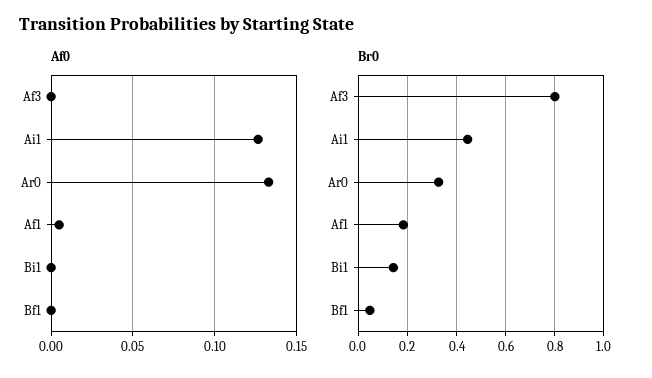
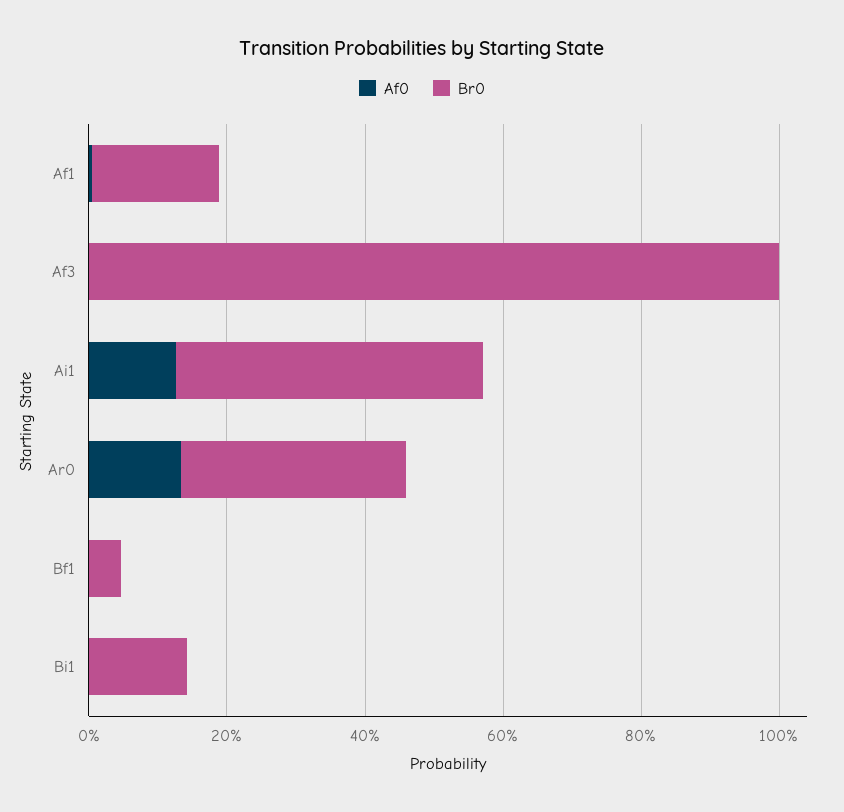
Br0, Af3: 0.8 -> 1

